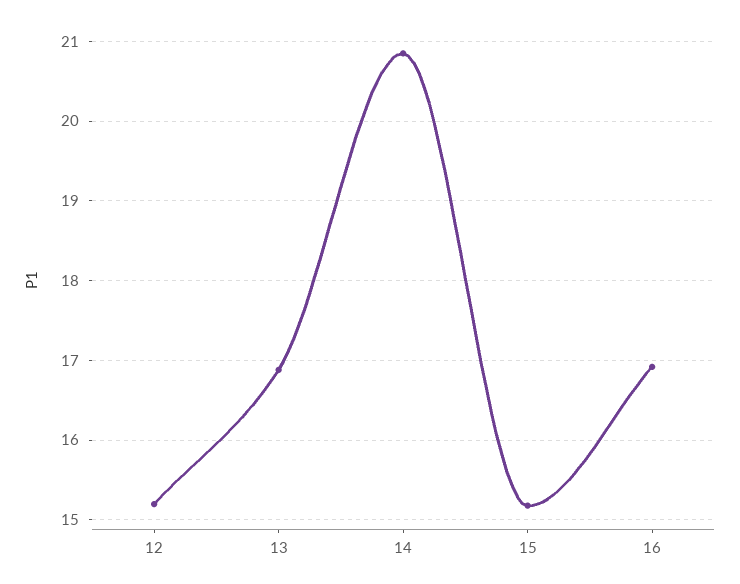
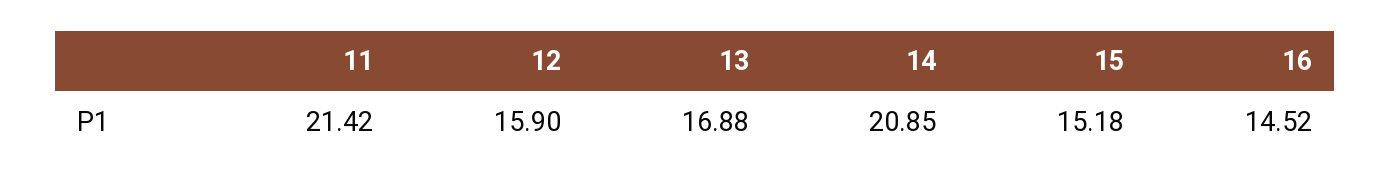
12: 15.2 -> 15.9
16: 16.9 -> 14.52
11: none -> 21.42

